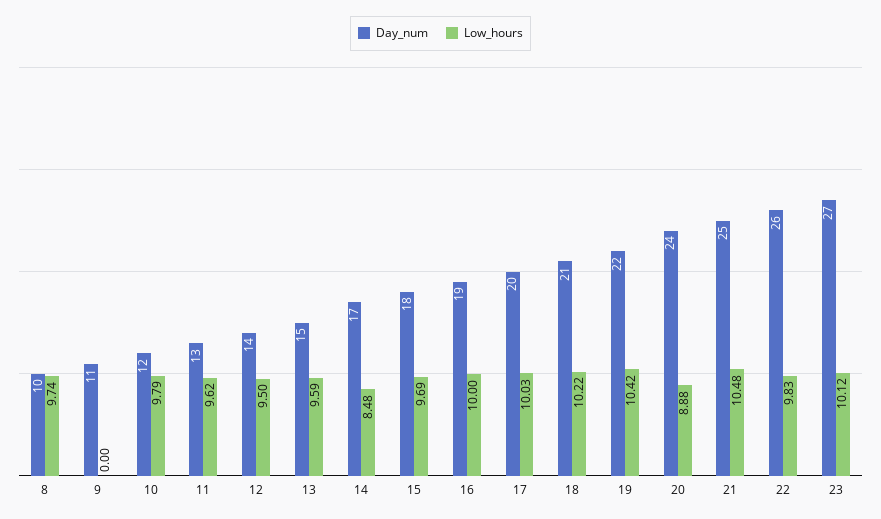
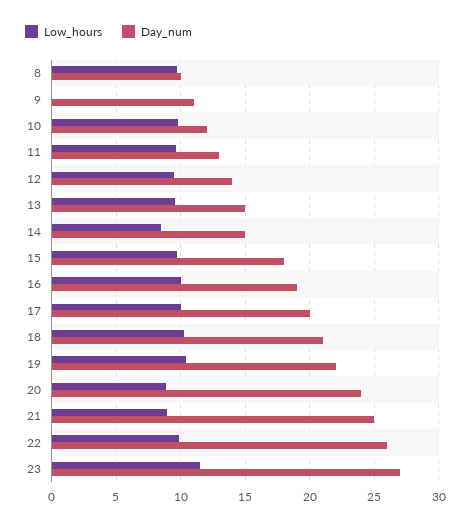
Day_num, 14: 17 -> 15
Low_hours, 21: 10.48 -> 9
Low_hours, 23: 10.12 -> 11.5

